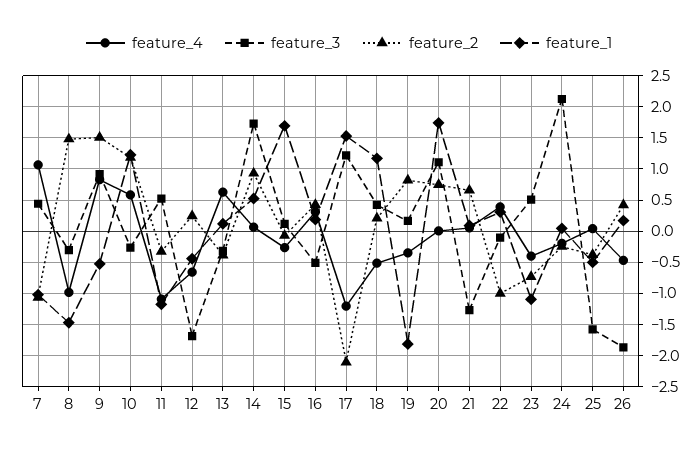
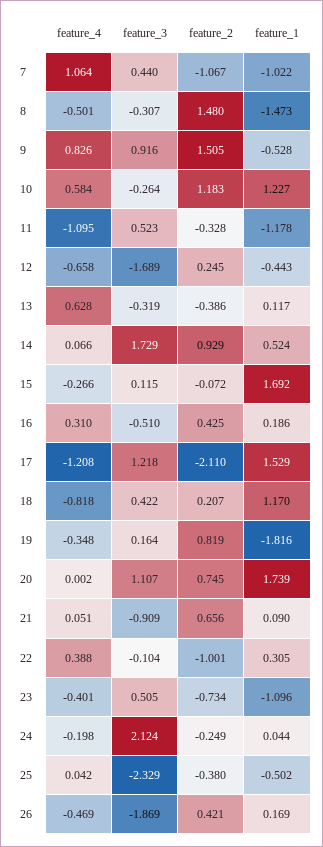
feature_4, 8: -1 -> -0.501
feature_4, 18: -0.5 -> -0.818
feature_3, 21: -1.3 -> -0.909
feature_3, 25: -1.6 -> -2.329

